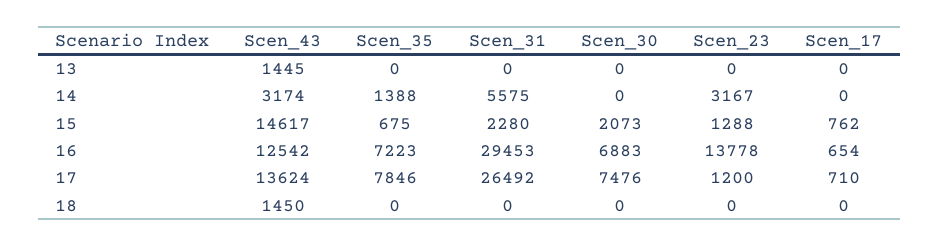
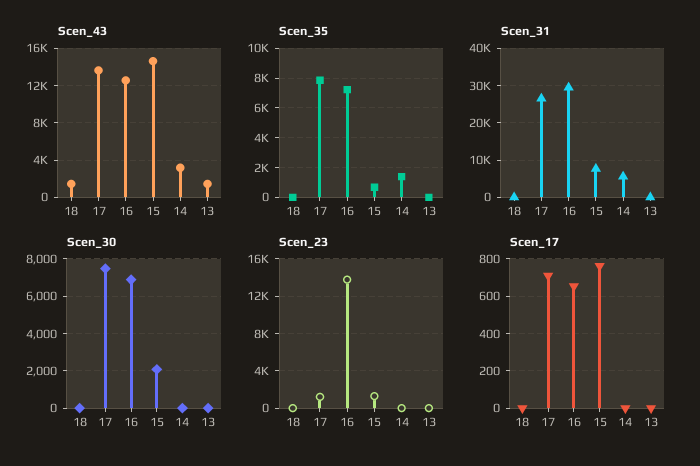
Scen_23, 14: 3167 -> 0
Scen_31, 15: 2280 -> 8000

